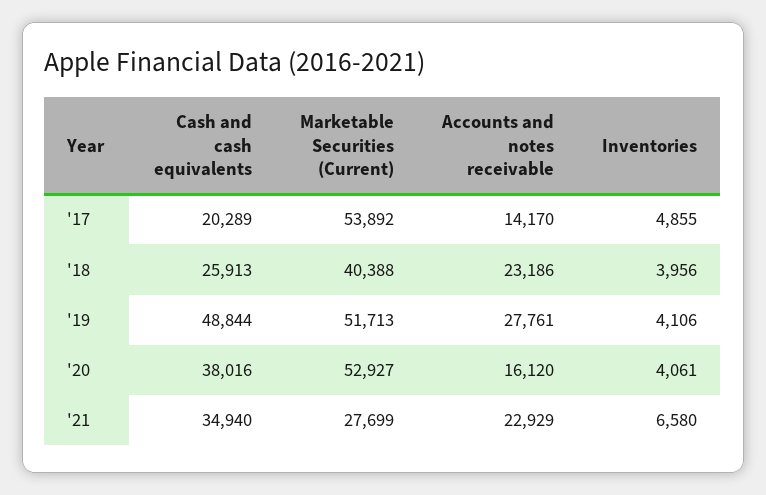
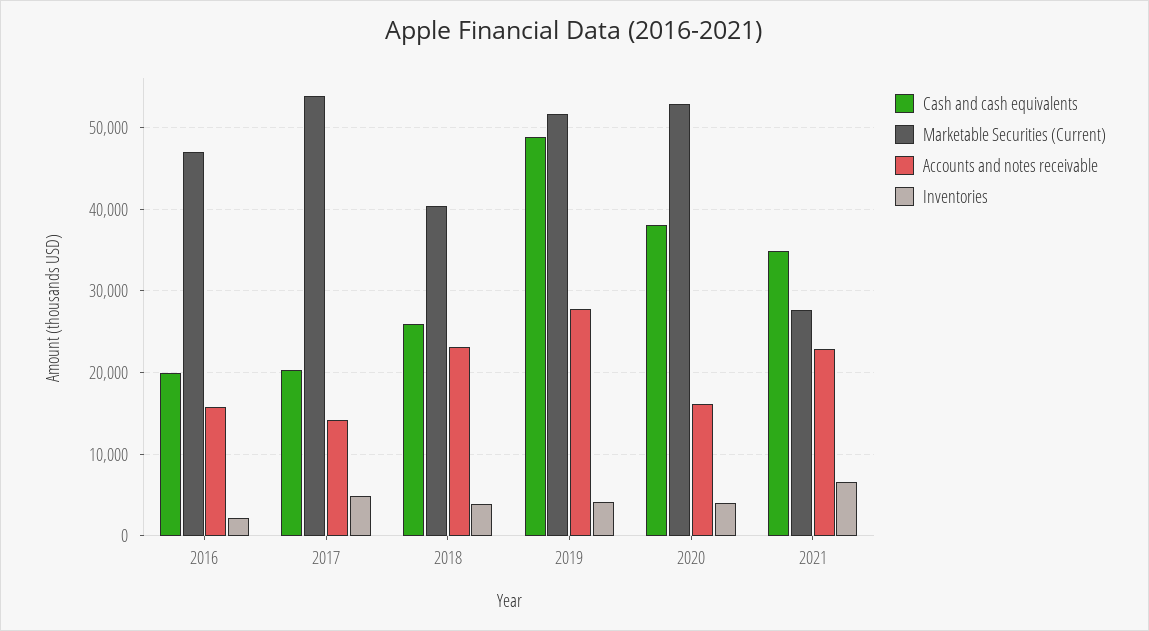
Cash and cash equivalents, 2016: none -> 20000
Marketable Securities (Current), 2016: none -> 47000
Accounts and notes receivable, 2016: none -> 16000
Inventories, 2016: none -> 2000

